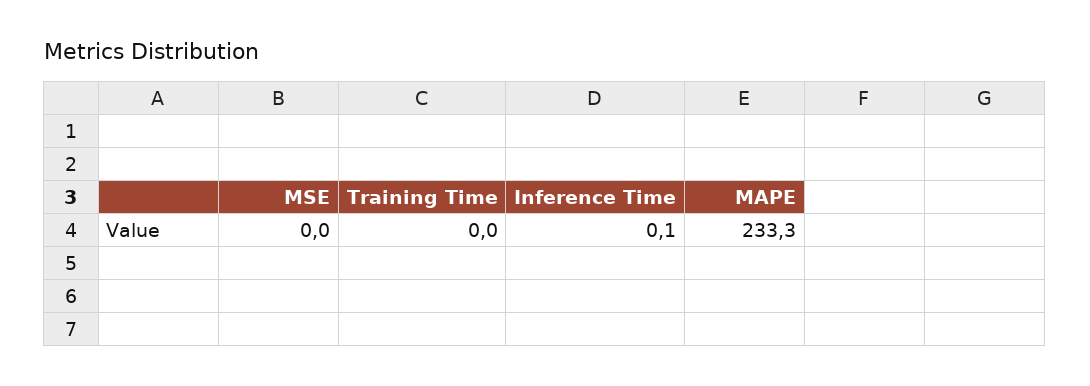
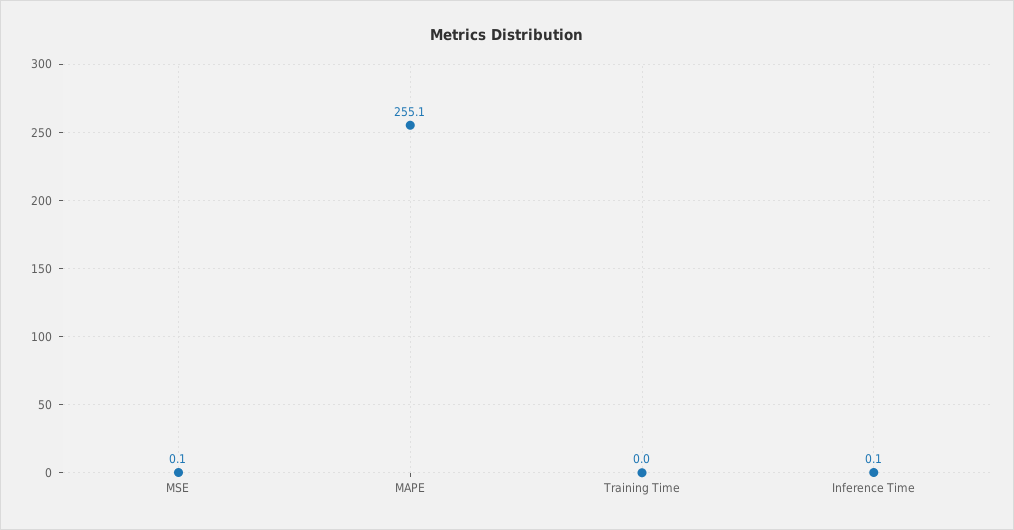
MSE: 0 -> 0.1
MAPE: 233.3 -> 255.1

